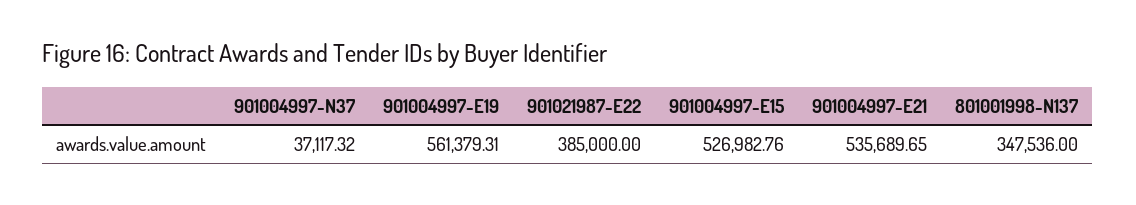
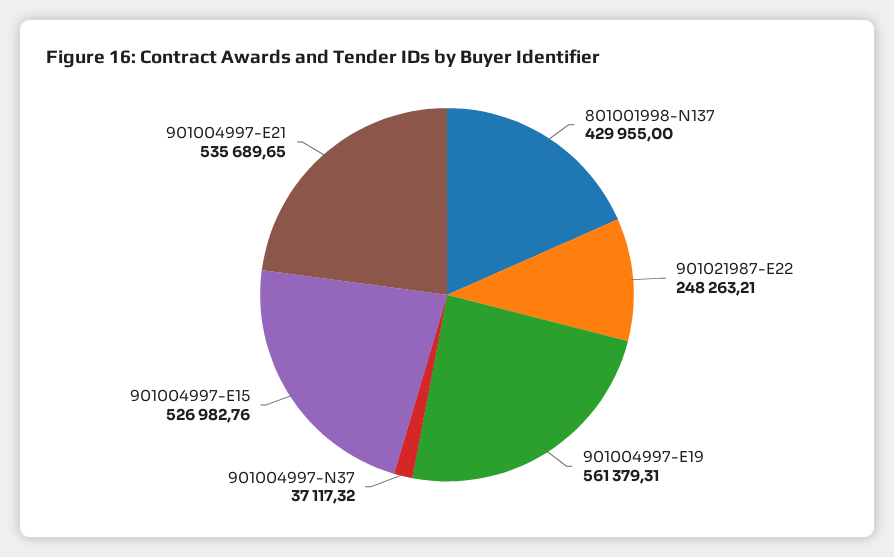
901021987-E22: 385000 -> 248263.21
801001998-N137: 347536 -> 429955

